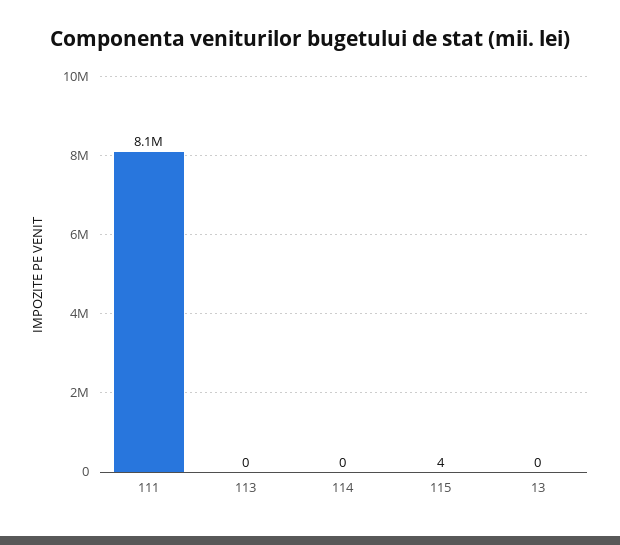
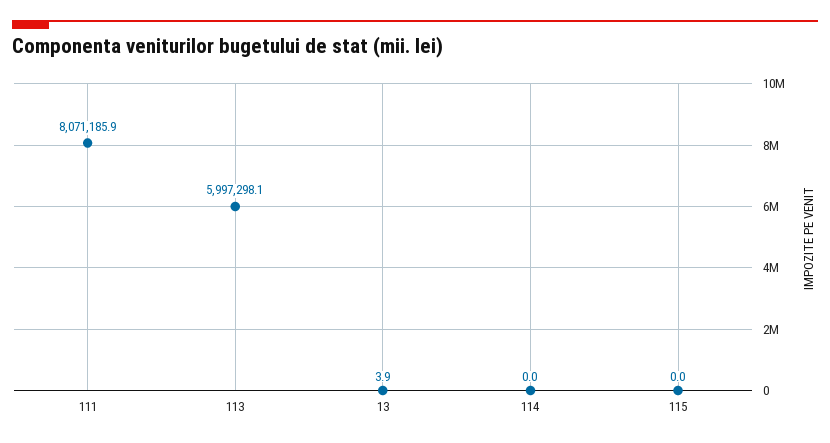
113: 0 -> 5997298.1
115: 4 -> 0
13: 0 -> 3.9

